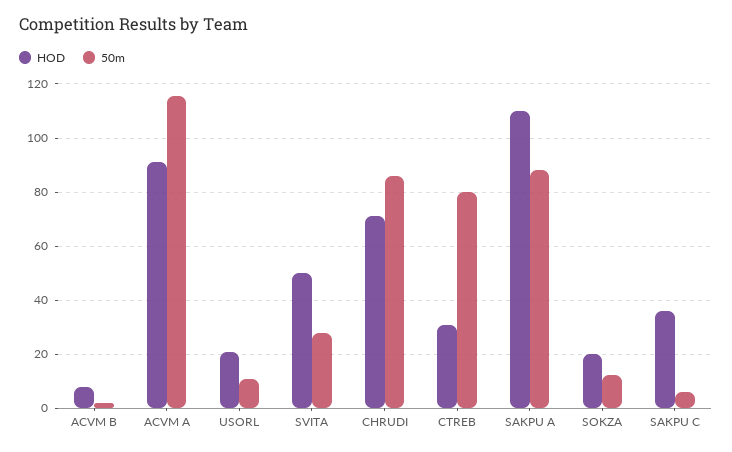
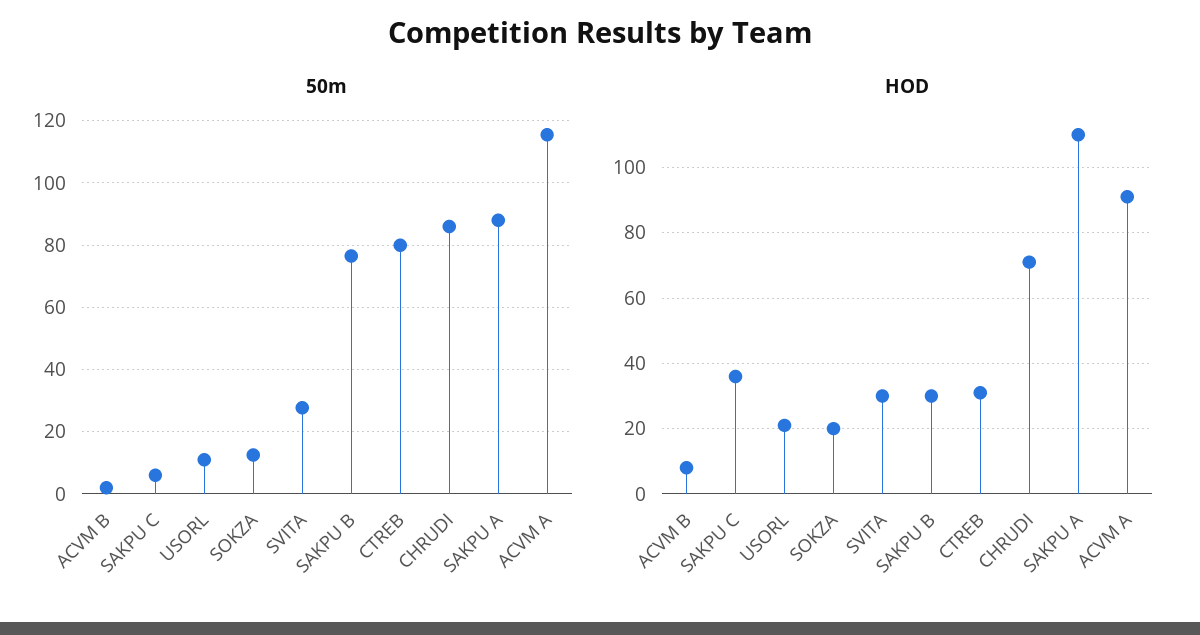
HOD, SVITA: 50 -> 30
50m, SAKPU B: none -> 76
HOD, SAKPU B: none -> 30

